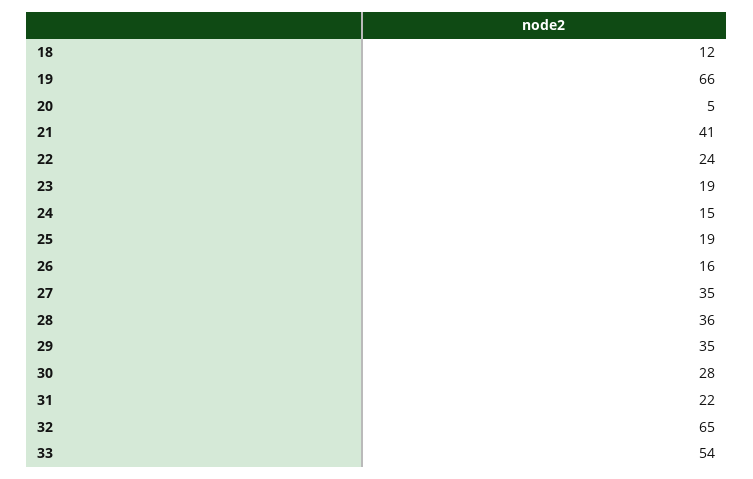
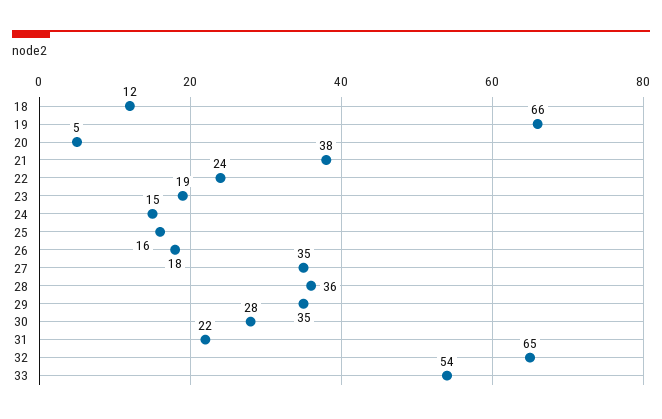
21: 41 -> 38
25: 19 -> 16
26: 16 -> 18

